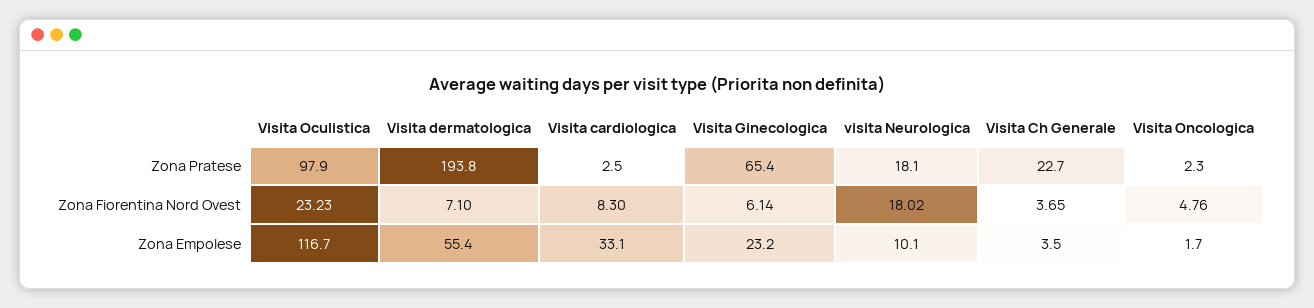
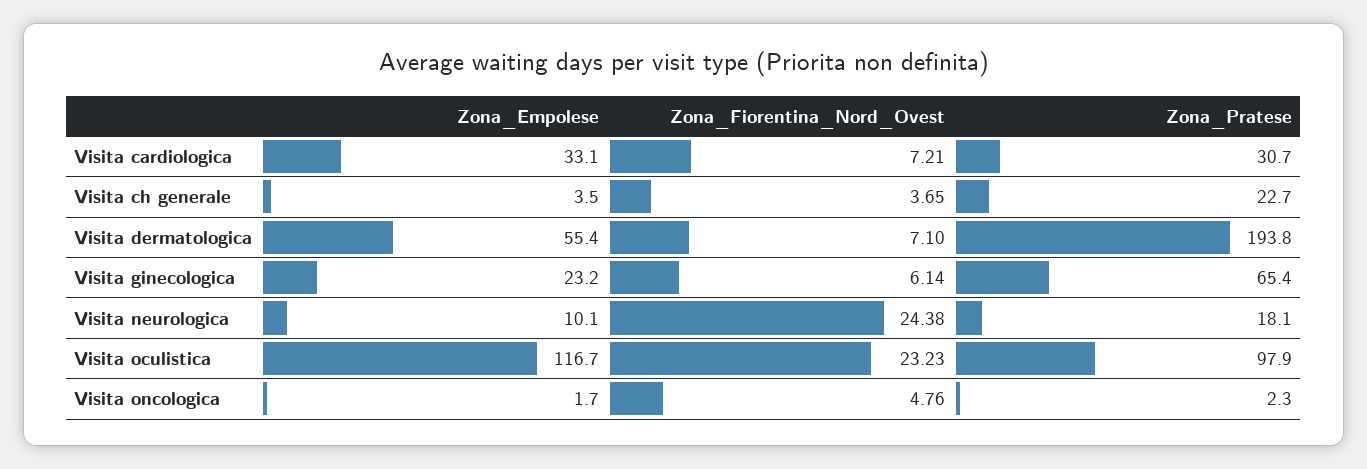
Visita cardiologica, Zona Pratese: 2.5 -> 30.7
Visita cardiologica, Zona Fiorentina Nord Ovest: 8.3 -> 7.21
visita Neurologica, Zona Fiorentina Nord Ovest: 18.02 -> 24.38

